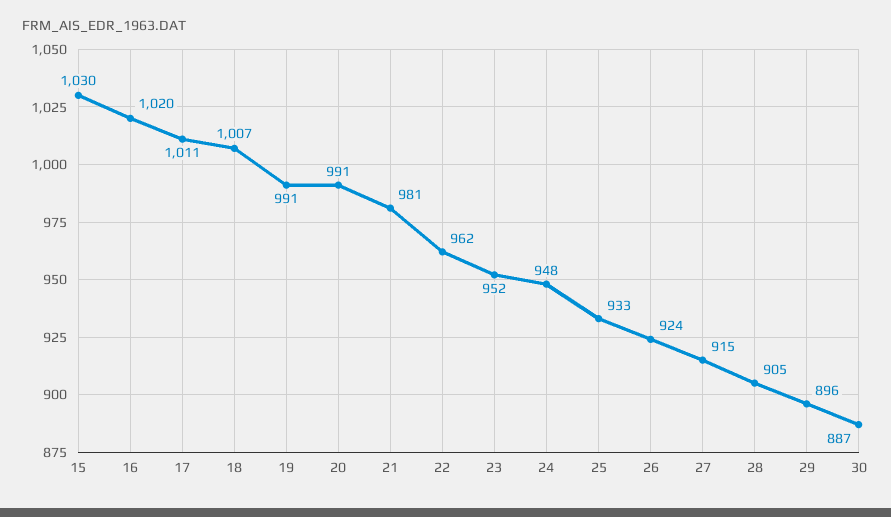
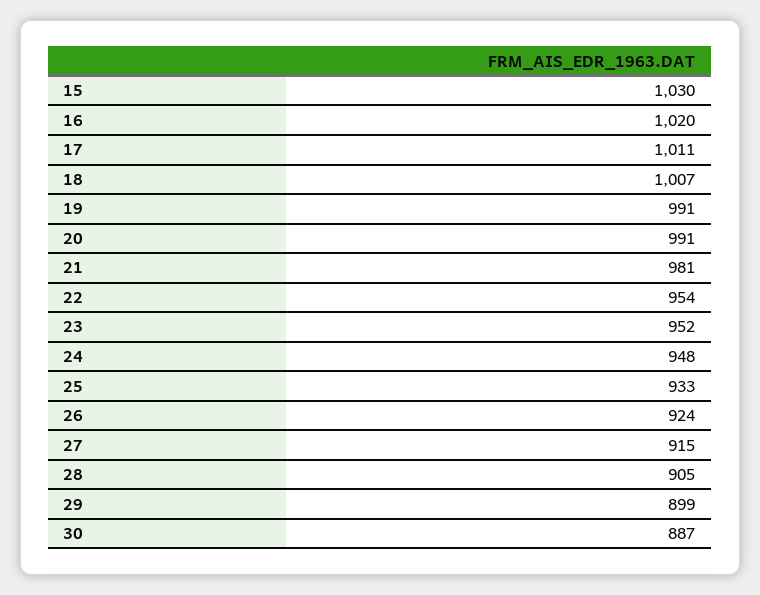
22: 962 -> 954
29: 896 -> 899

